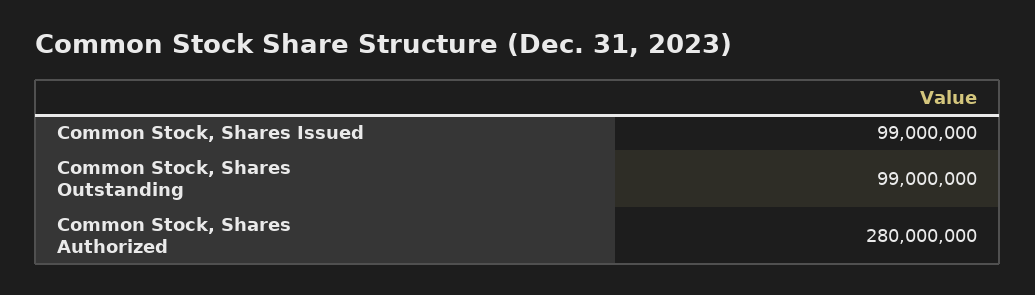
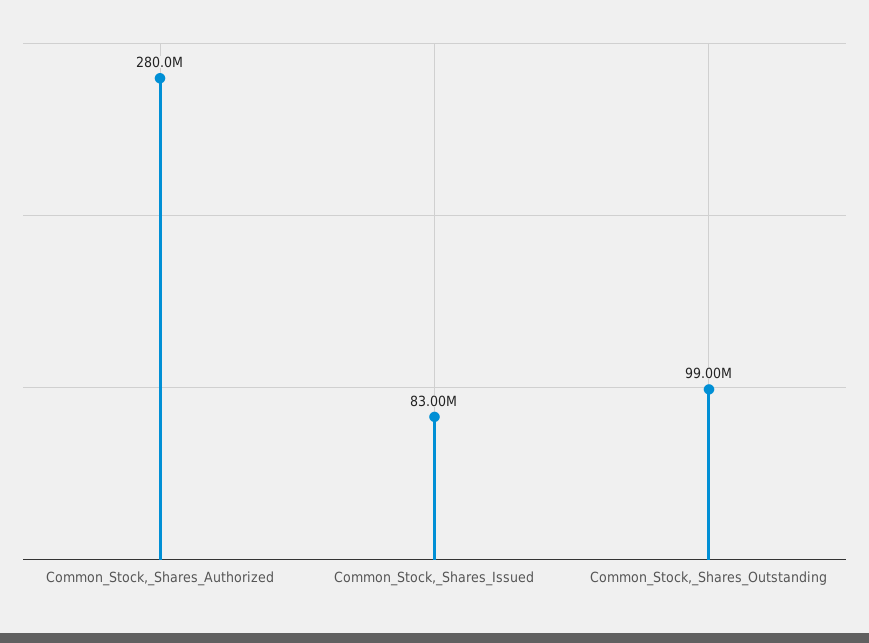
Common Stock, Shares Issued: 99000000 -> 83000000

